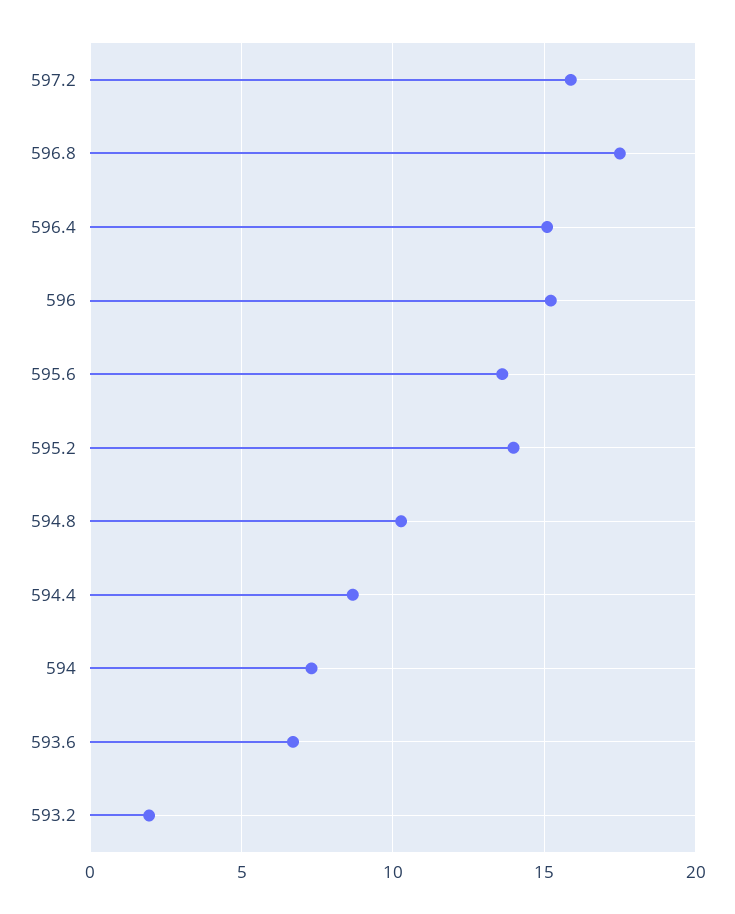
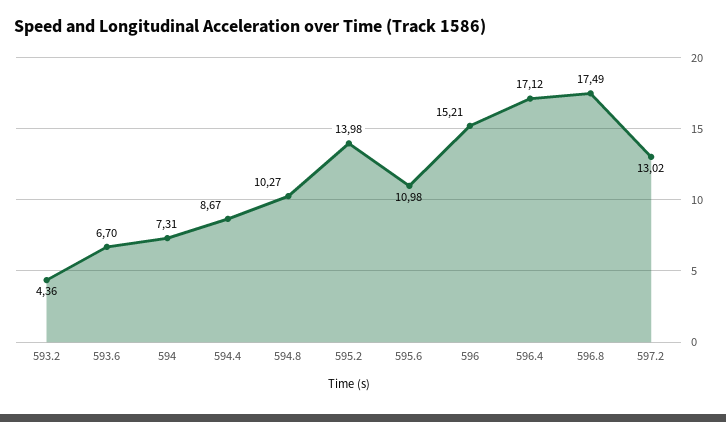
597.2: 16 -> 13.02
596.4: 15 -> 17.12
595.6: 13.5 -> 10.98
593.2: 2 -> 4.36

